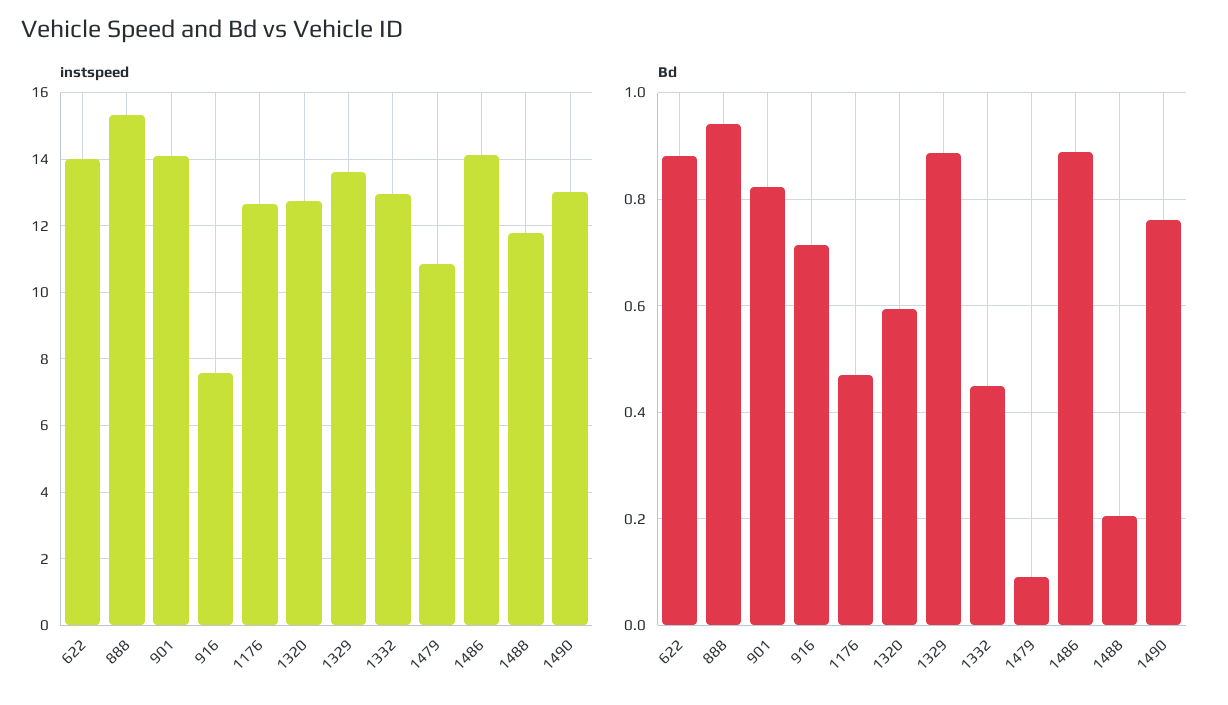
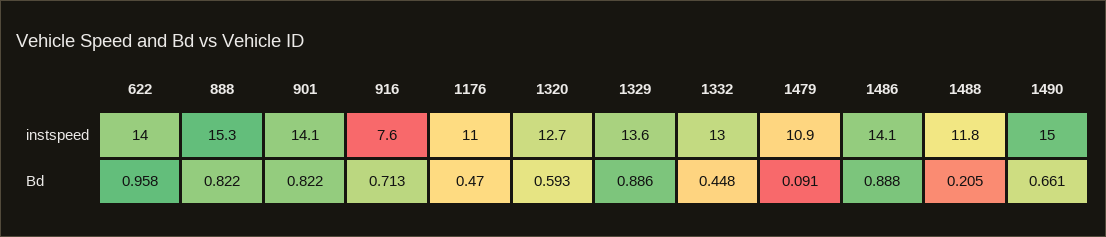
instspeed, 1176: 12.6 -> 11
instspeed, 1490: 13 -> 15
Bd, 622: 0.88 -> 0.958
Bd, 888: 0.94 -> 0.822
Bd, 1490: 0.76 -> 0.661

